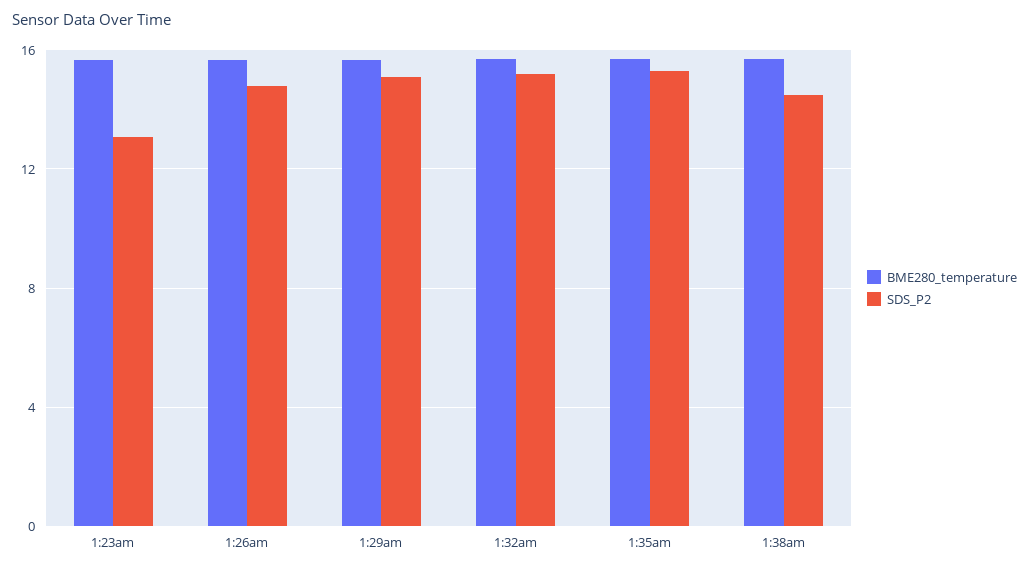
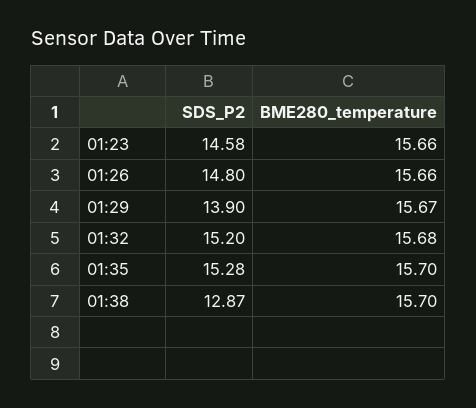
SDS_P2, 1:23am: 13 -> 14.58
SDS_P2, 1:29am: 15 -> 13.9
SDS_P2, 1:38am: 14.5 -> 12.87

